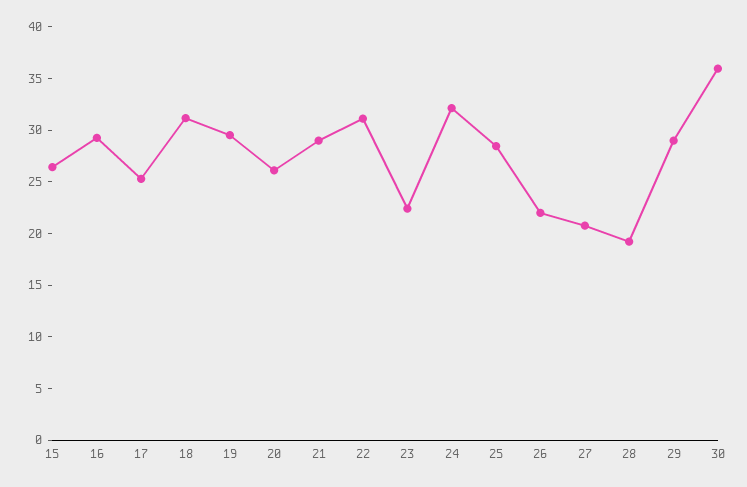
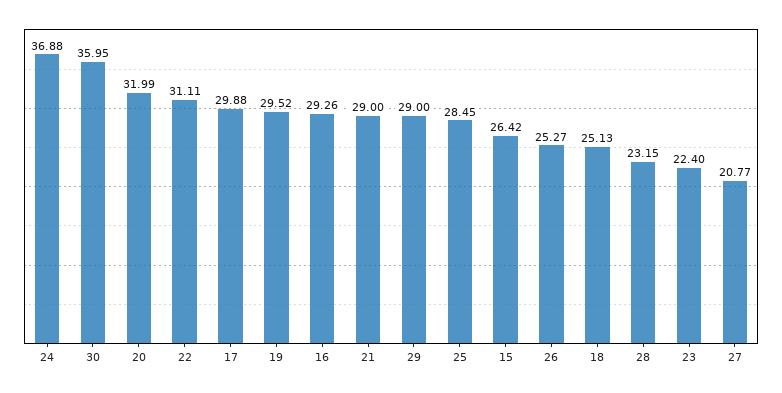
17: 25 -> 29.88
18: 31 -> 25.13
20: 26 -> 31.99
24: 32 -> 36.88
26: 22 -> 25.27
28: 19 -> 23.15

